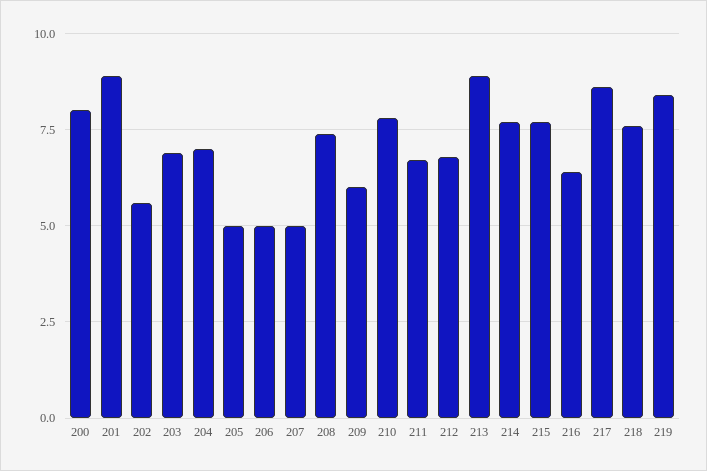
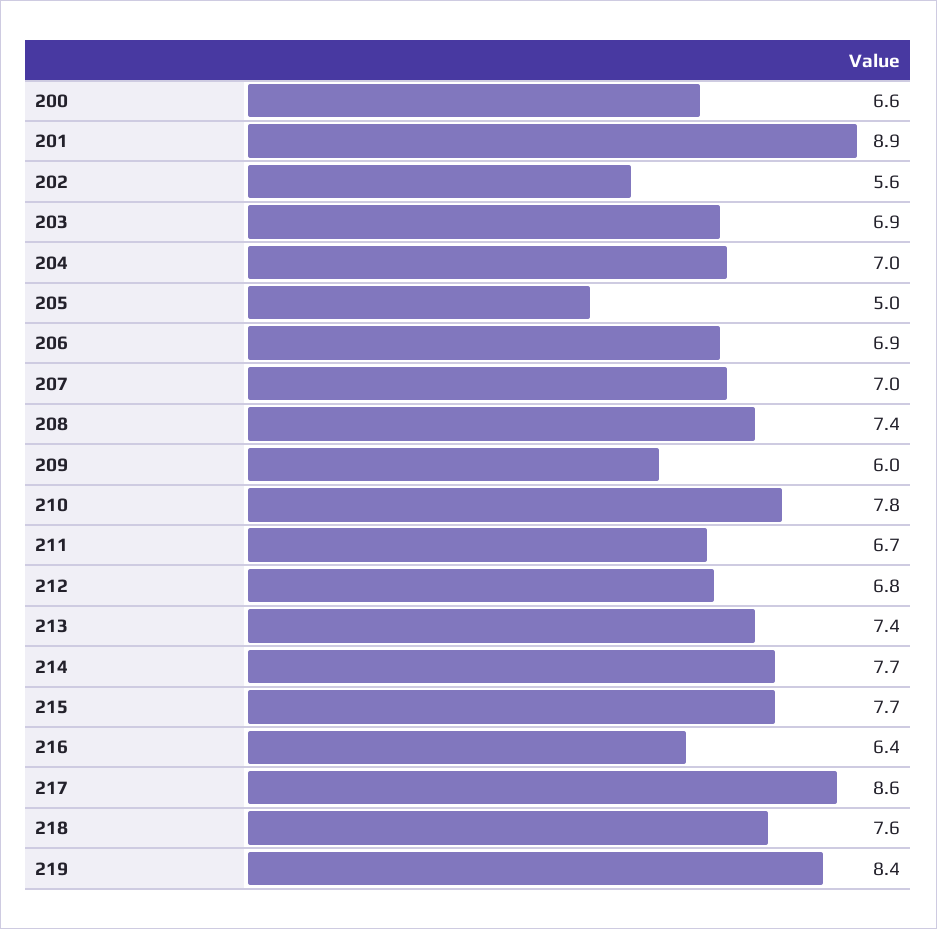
200: 8 -> 6.6
206: 5 -> 6.9
207: 5 -> 7
213: 9 -> 7.4

